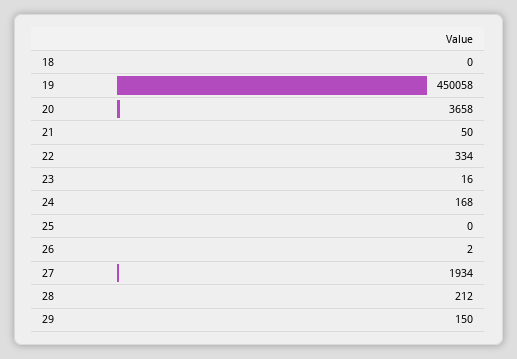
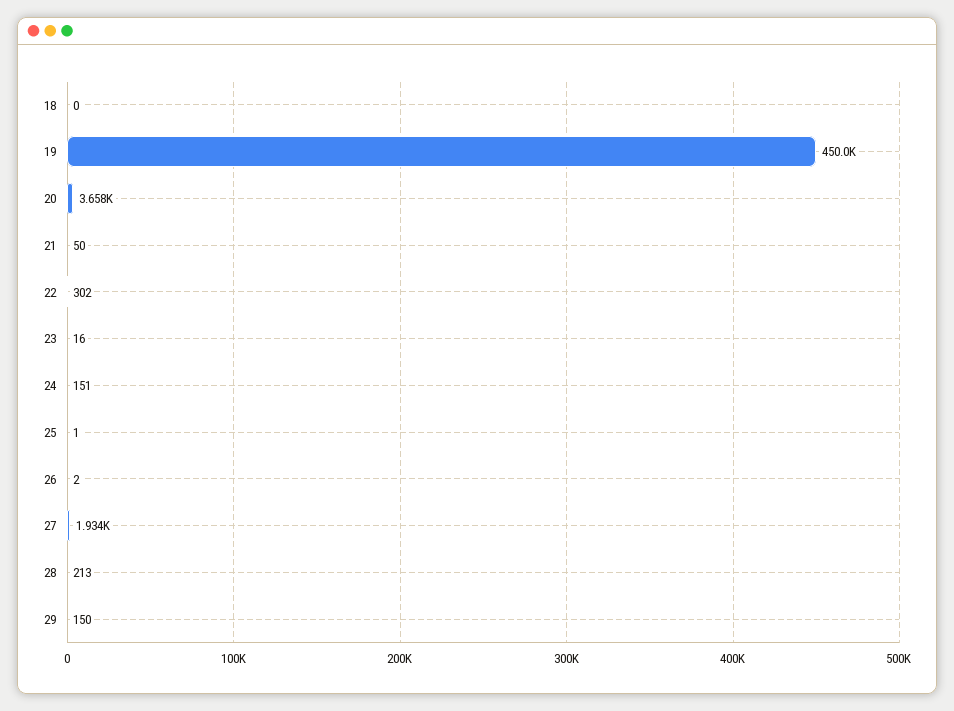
19: 450058 -> 450000
22: 334 -> 302
24: 168 -> 151
25: 0 -> 1
28: 212 -> 213

